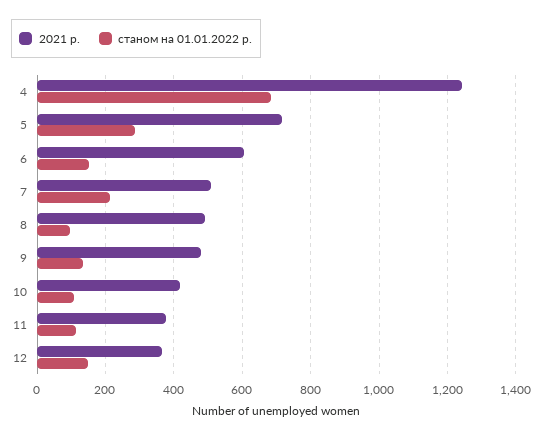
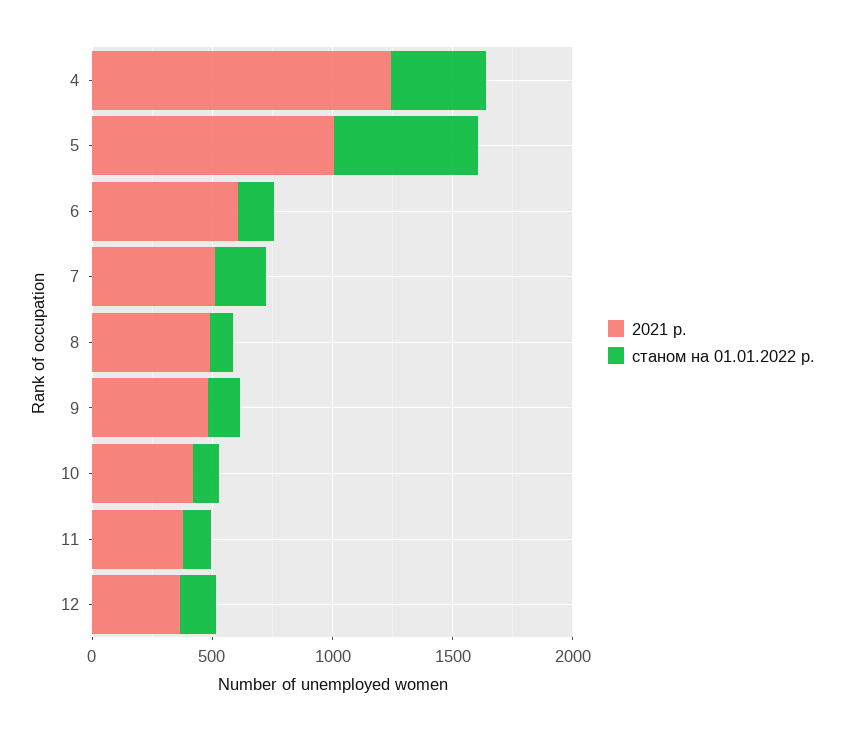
станом на 01.01.2022 р., 4: 680 -> 400
2021 р., 5: 720 -> 1000
станом на 01.01.2022 р., 5: 280 -> 600

